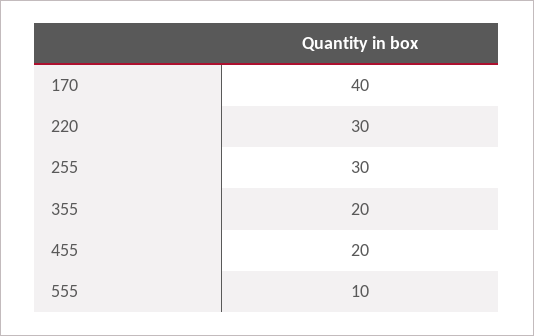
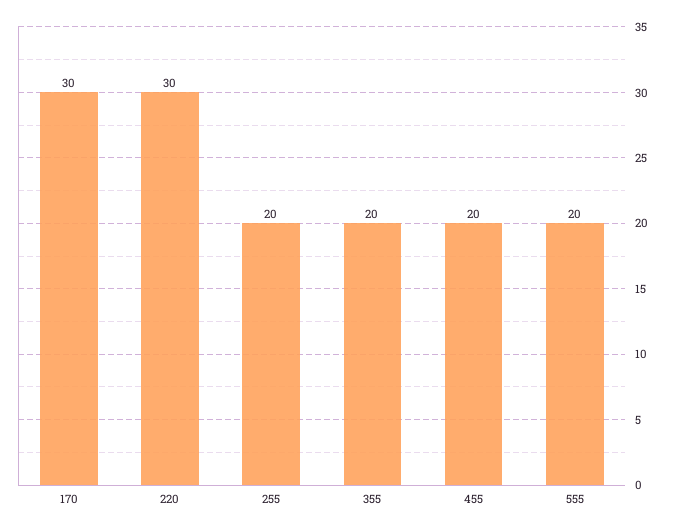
170: 40 -> 30
255: 30 -> 20
555: 10 -> 20

